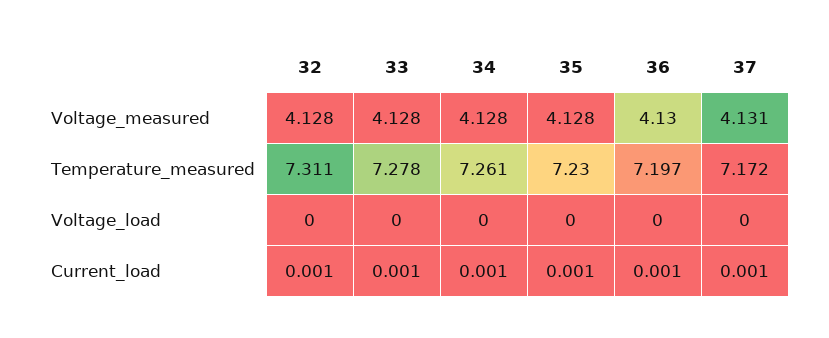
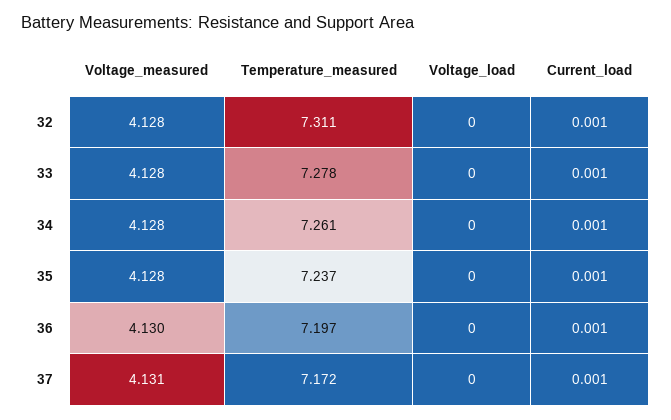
35, Temperature_measured: 7.23 -> 7.237

